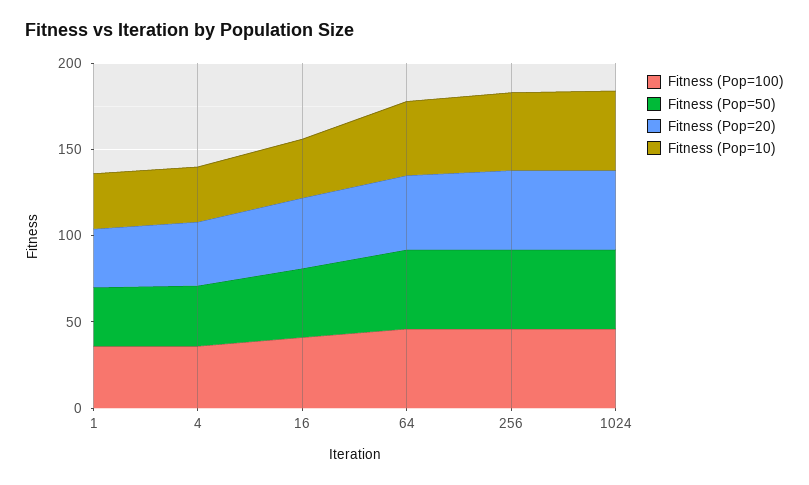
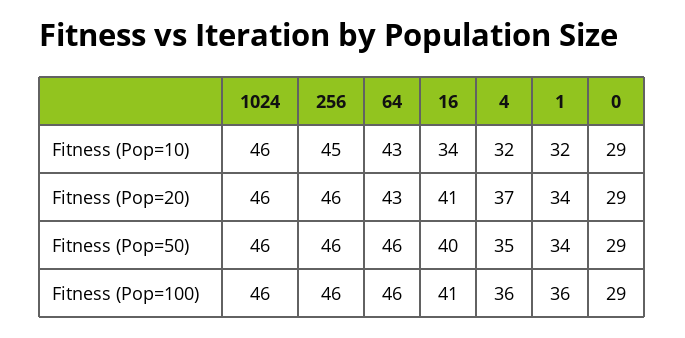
Fitness (Pop=10), 0: none -> 29
Fitness (Pop=20), 0: none -> 29
Fitness (Pop=50), 0: none -> 29
Fitness (Pop=100), 0: none -> 29

